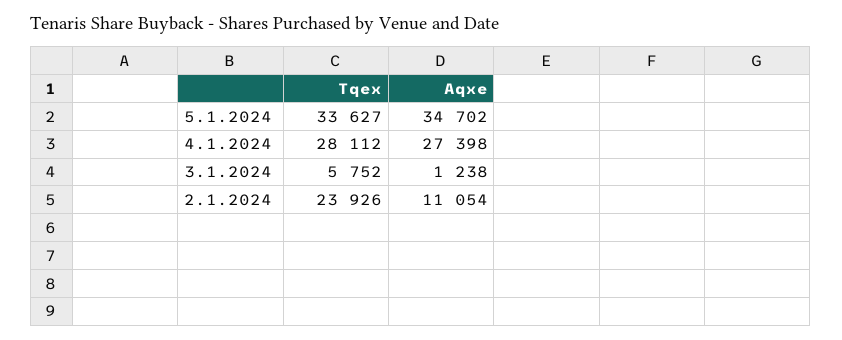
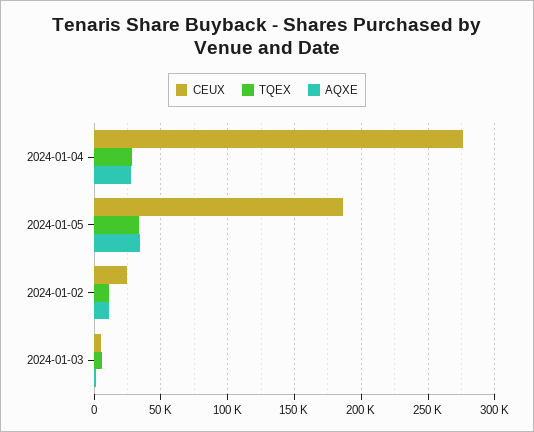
Tqex, 2.1.2024: 23926 -> 10000
CEUX, 4.1.2024: none -> 275000
CEUX, 5.1.2024: none -> 185000
CEUX, 2.1.2024: none -> 25000
CEUX, 3.1.2024: none -> 5000

